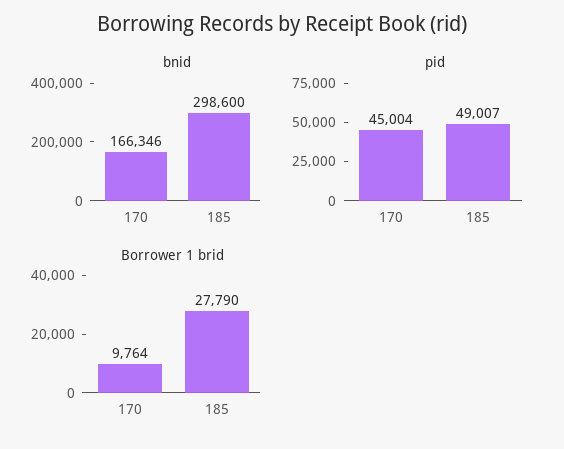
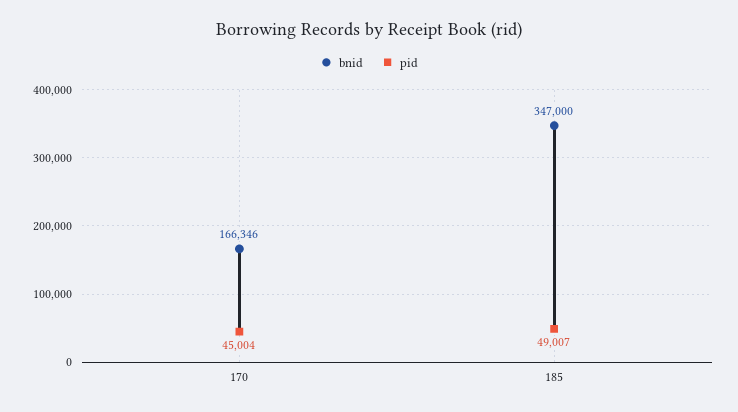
bnid, 185: 298600 -> 347000
Borrower 1 brid, 170: 9764 -> none
Borrower 1 brid, 185: 27790 -> none

